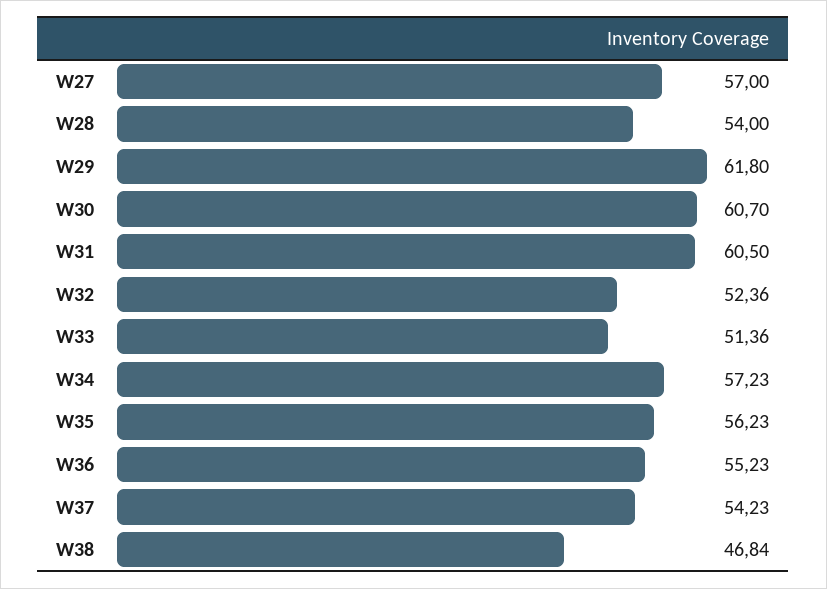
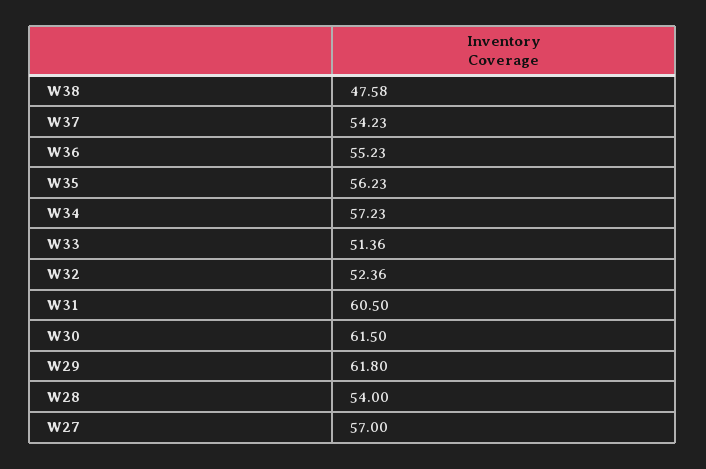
W30: 60.7 -> 61.5
W38: 46.84 -> 47.58

